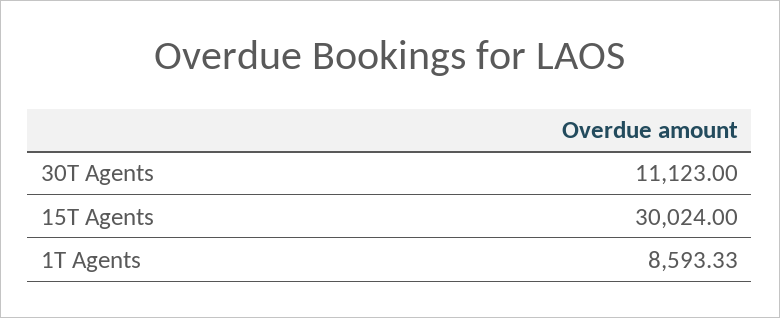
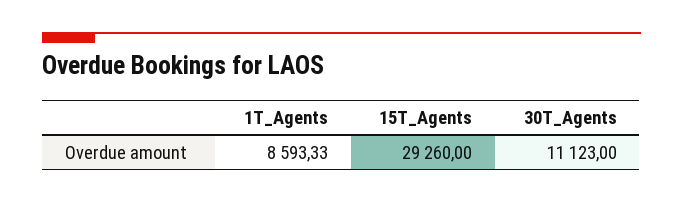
15T Agents: 30024 -> 29260

